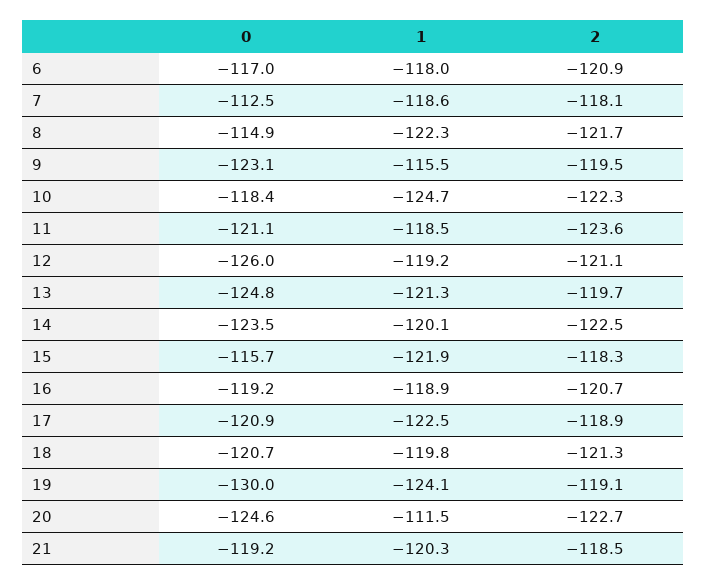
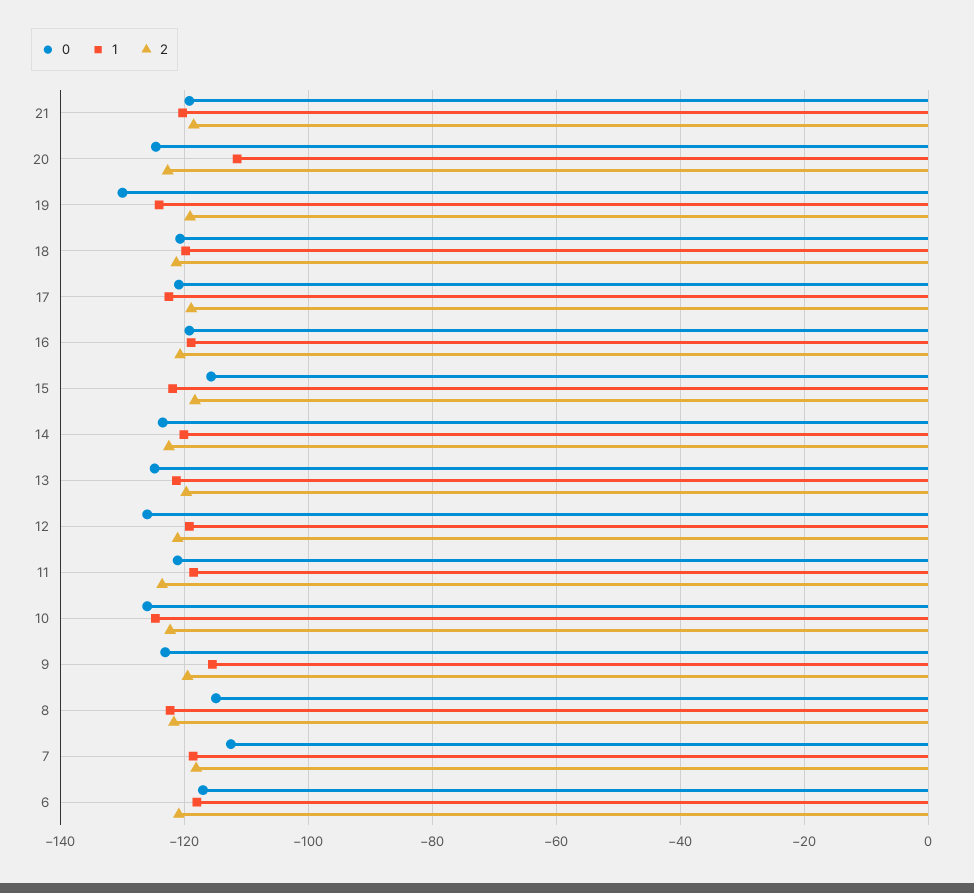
0, 10: -118.4 -> -126

